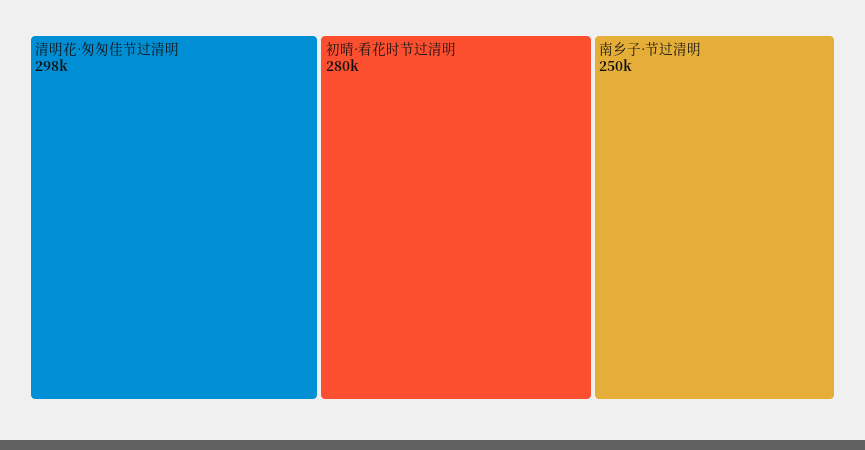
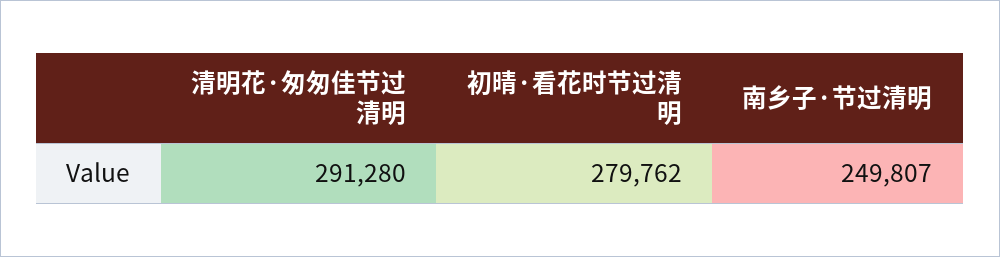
清明花·匆匆佳节过清明: 298000 -> 291280

